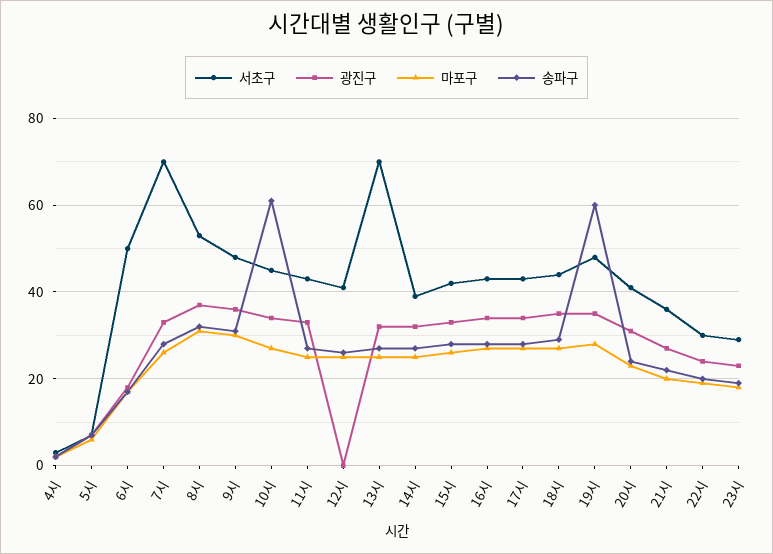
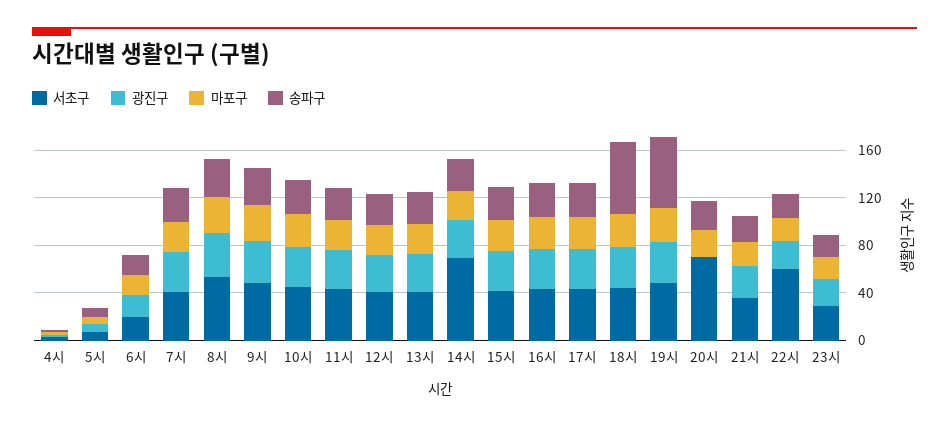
서초구, 6시: 50 -> 20
서초구, 7시: 70 -> 40
송파구, 10시: 60 -> 30
광진구, 12시: 0 -> 30
서초구, 13시: 70 -> 40
서초구, 14시: 40 -> 70
송파구, 18시: 30 -> 60
서초구, 20시: 40 -> 70
광진구, 20시: 30 -> 0
서초구, 22시: 30 -> 60

